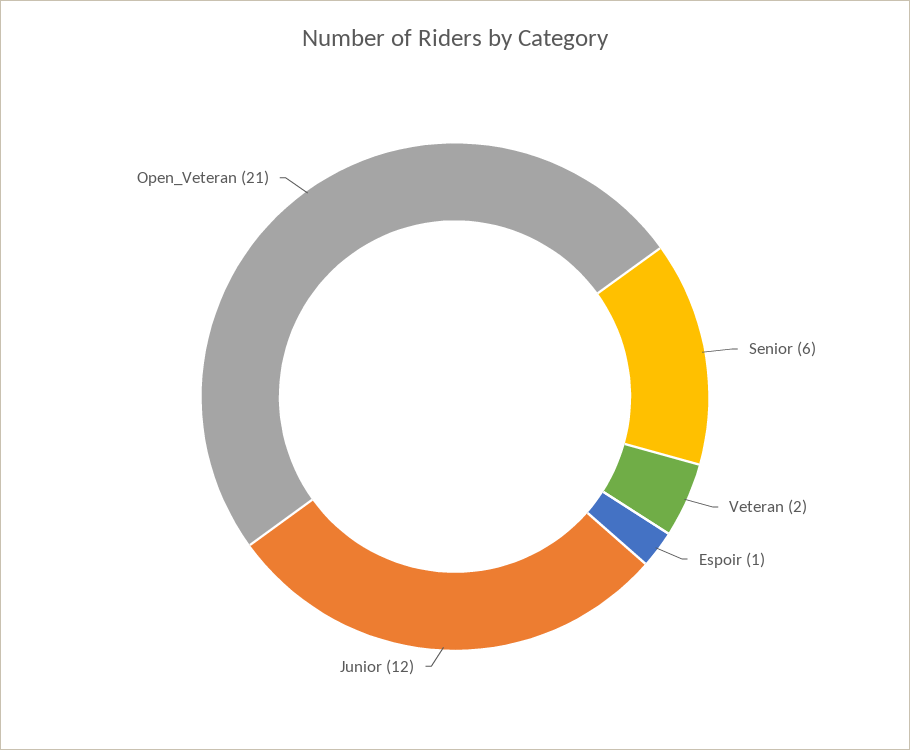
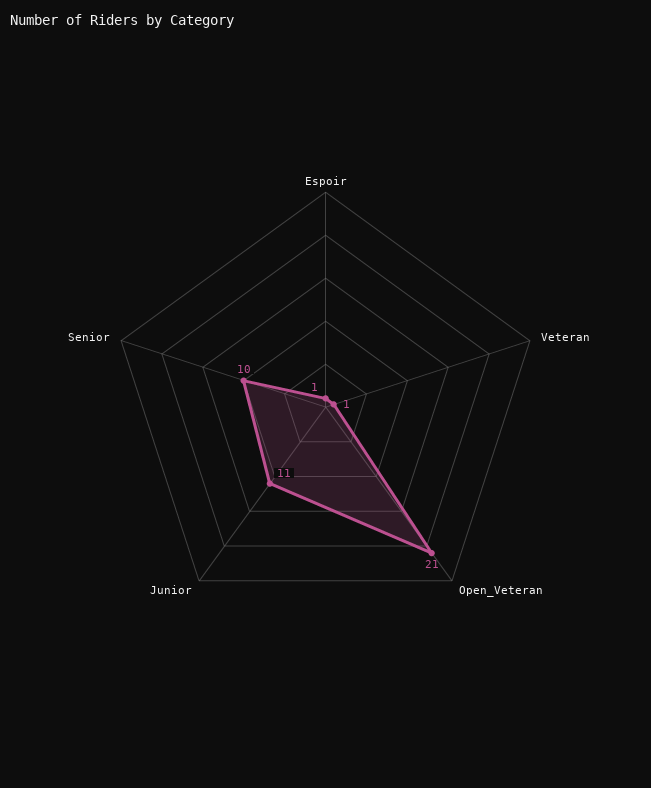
Senior: 6 -> 10
Veteran: 2 -> 1
Junior: 12 -> 11

